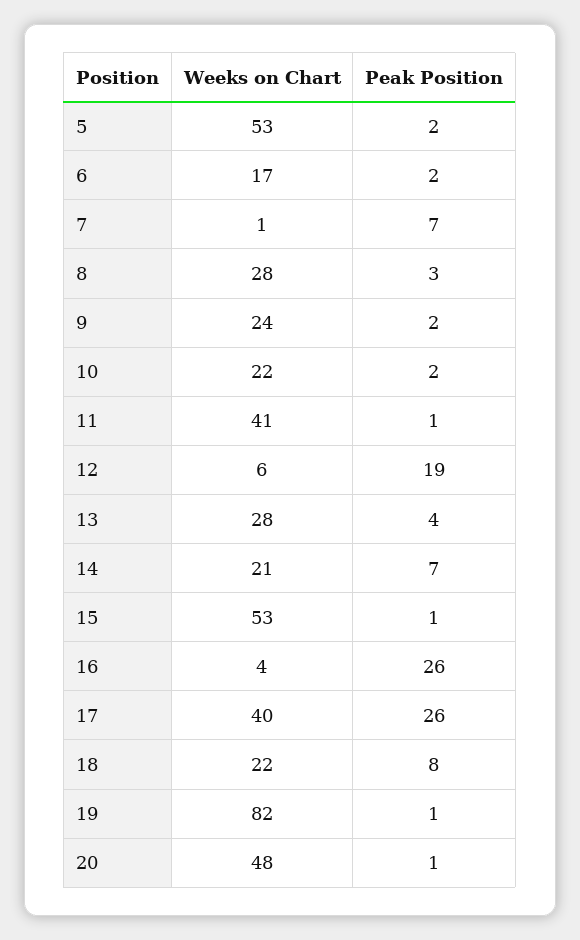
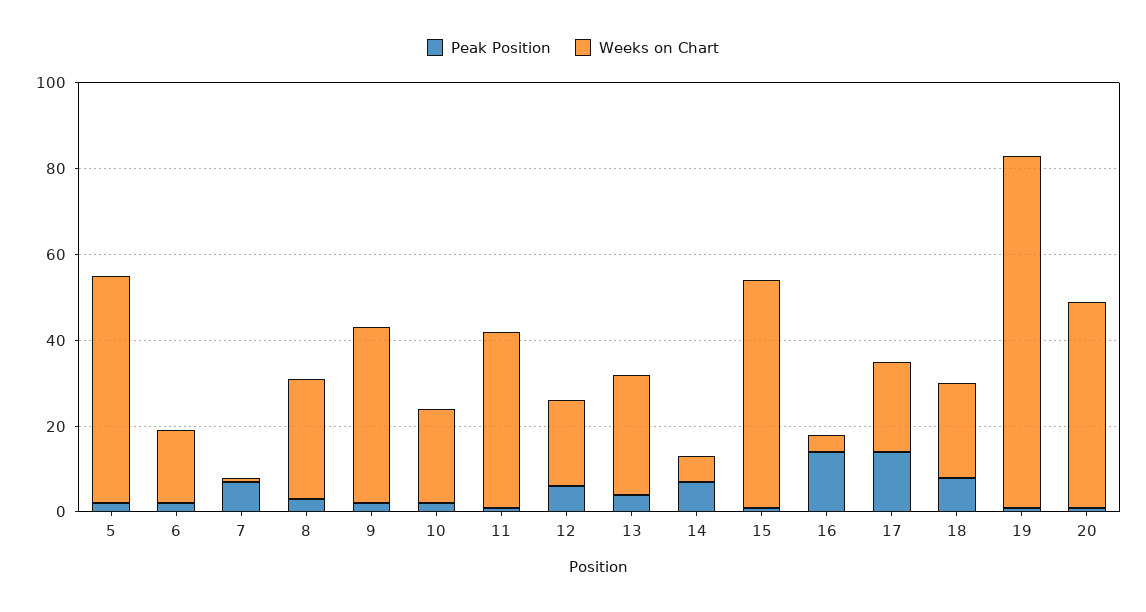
Weeks on Chart, 9: 24 -> 40
Weeks on Chart, 12: 6 -> 20
Peak Position, 12: 19 -> 5
Weeks on Chart, 14: 21 -> 5
Peak Position, 16: 26 -> 15
Weeks on Chart, 17: 40 -> 20
Peak Position, 17: 26 -> 15

